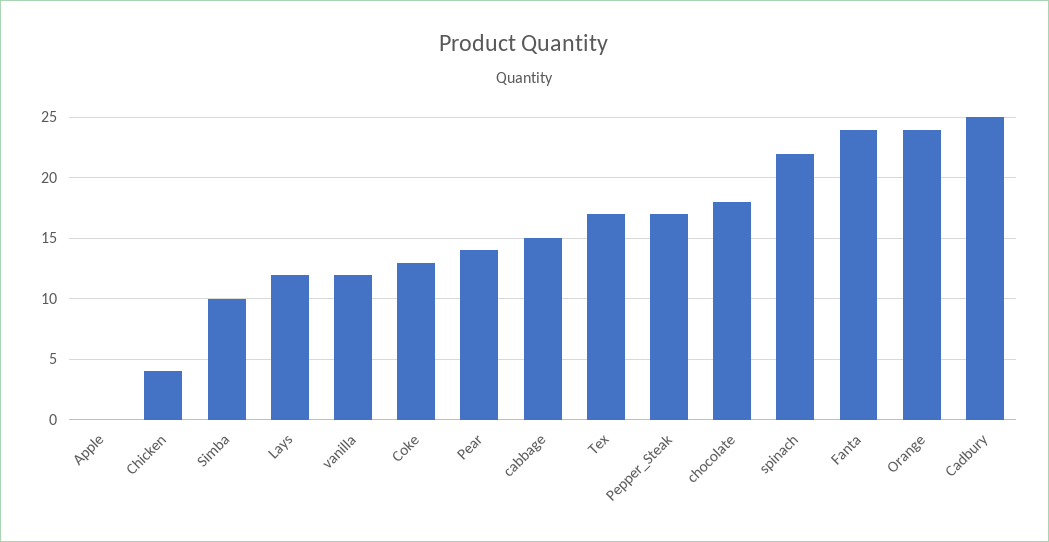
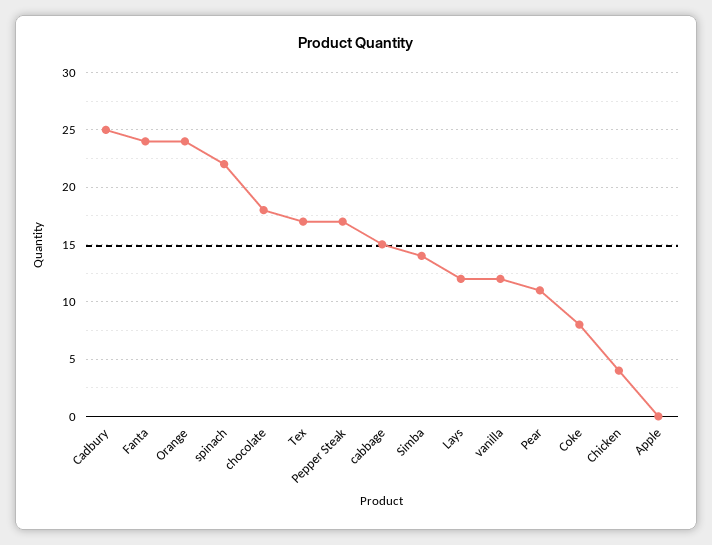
Simba: 10 -> 14
Coke: 13 -> 8
Pear: 14 -> 11

